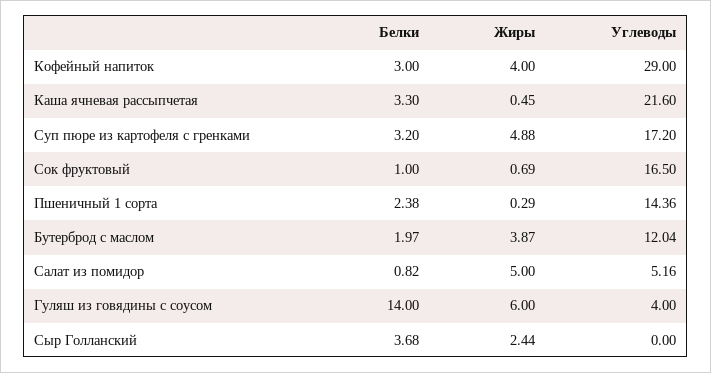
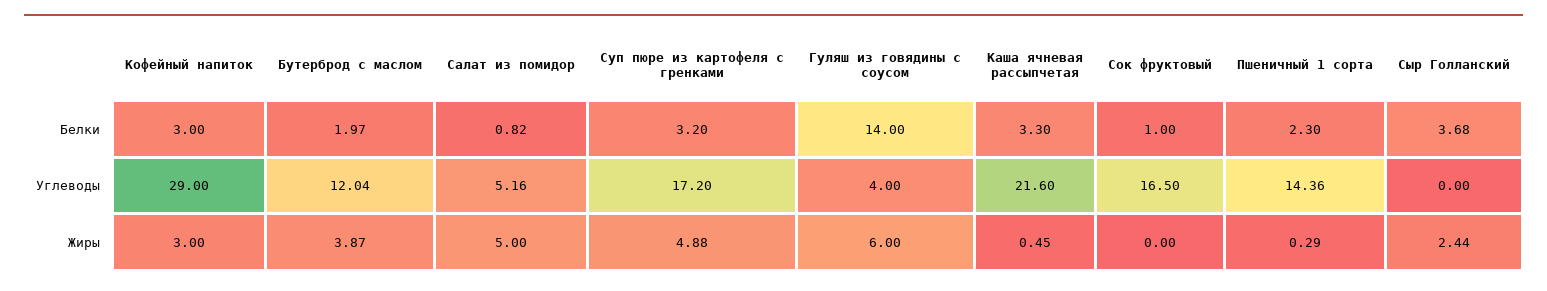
Жиры, Кофейный напиток: 4 -> 3
Жиры, Сок фруктовый: 0.69 -> 0
Белки, Пшеничный 1 сорта: 2.38 -> 2.3

